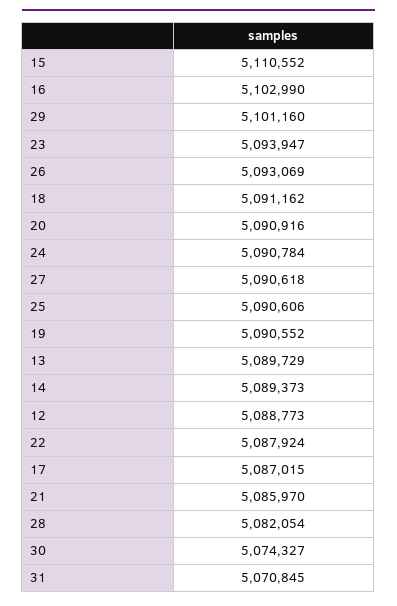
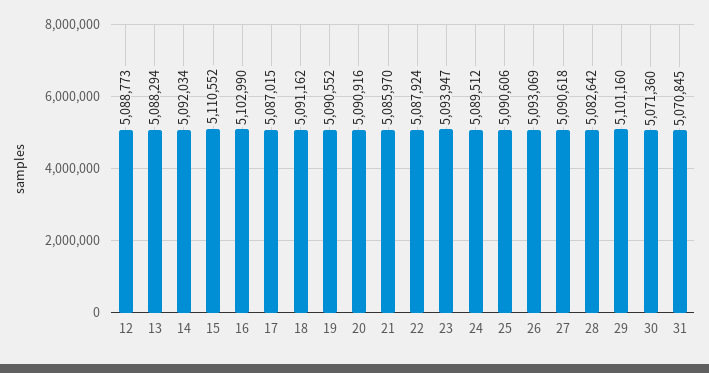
24: 5090784 -> 5089512
13: 5089729 -> 5088294
14: 5089373 -> 5092034
28: 5082054 -> 5082642
30: 5074327 -> 5071360

